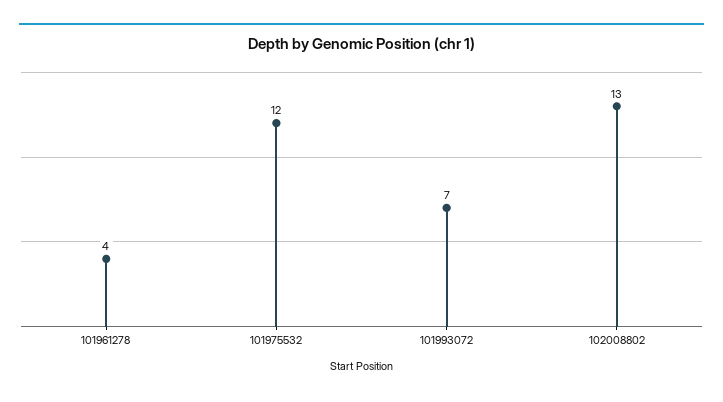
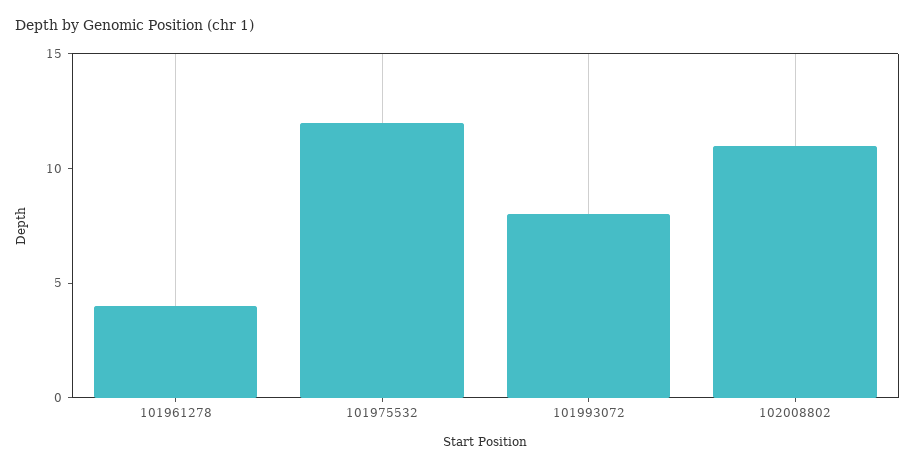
101993072: 7 -> 8
102008802: 13 -> 11

